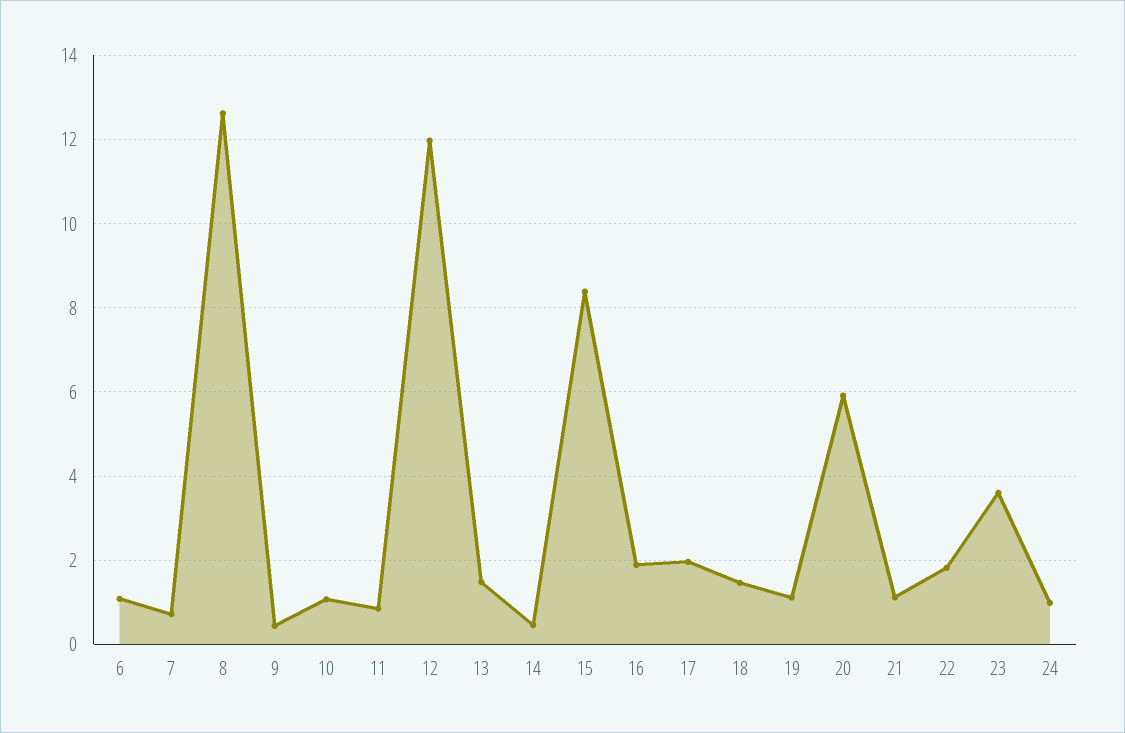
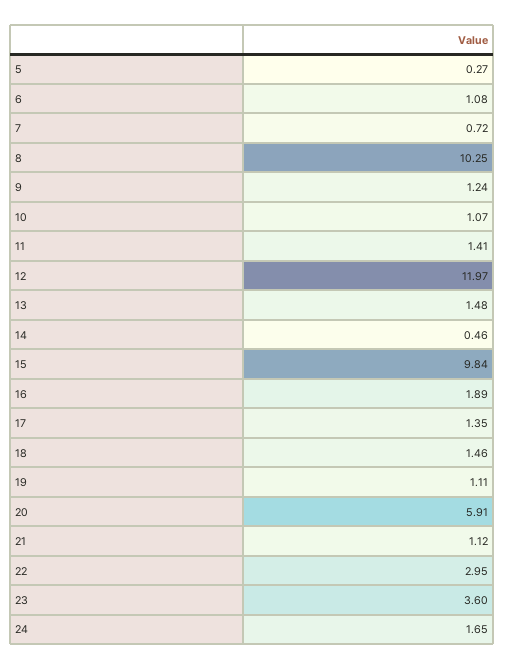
8: 12.6 -> 10.25
9: 0.4 -> 1.24
11: 0.8 -> 1.41
15: 8.4 -> 9.84
17: 2 -> 1.35
22: 1.8 -> 2.95
24: 1 -> 1.65
5: none -> 0.27

